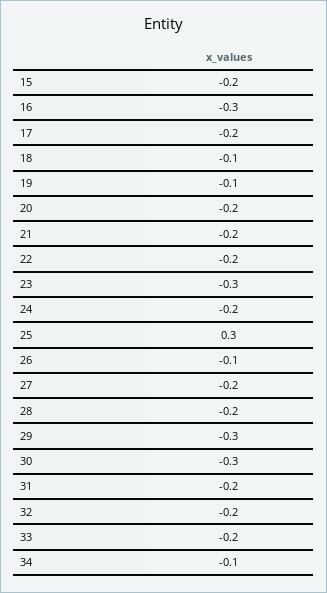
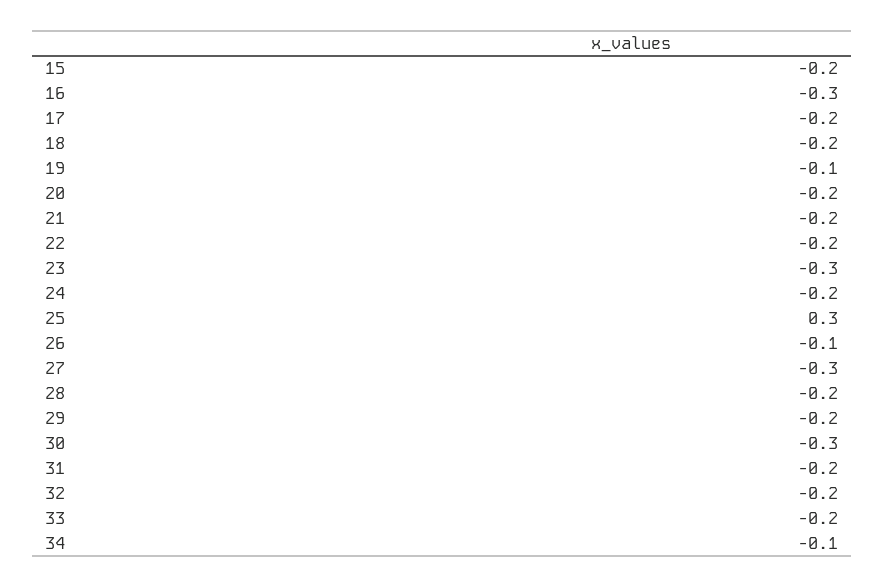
18: -0.1 -> -0.2
27: -0.2 -> -0.3
29: -0.3 -> -0.2

